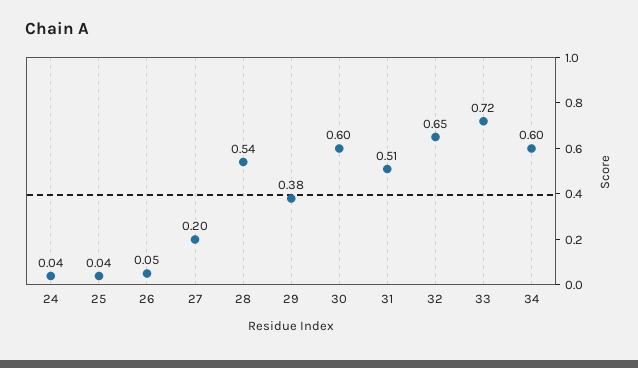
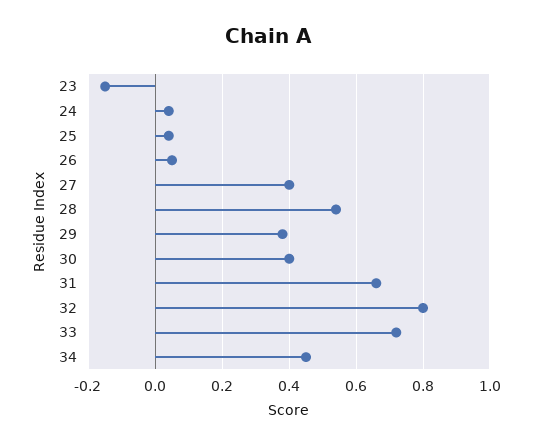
27: 0.2 -> 0.4
30: 0.6 -> 0.4
31: 0.51 -> 0.65
32: 0.65 -> 0.8
34: 0.6 -> 0.45
23: none -> -0.15

